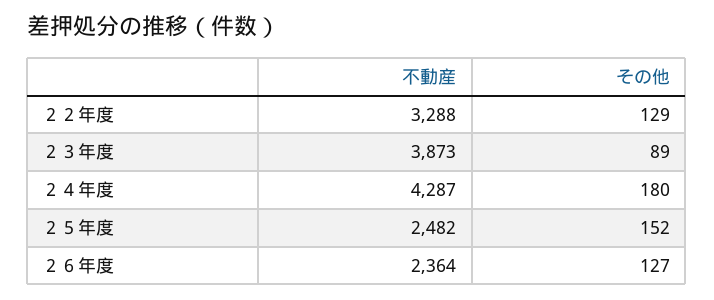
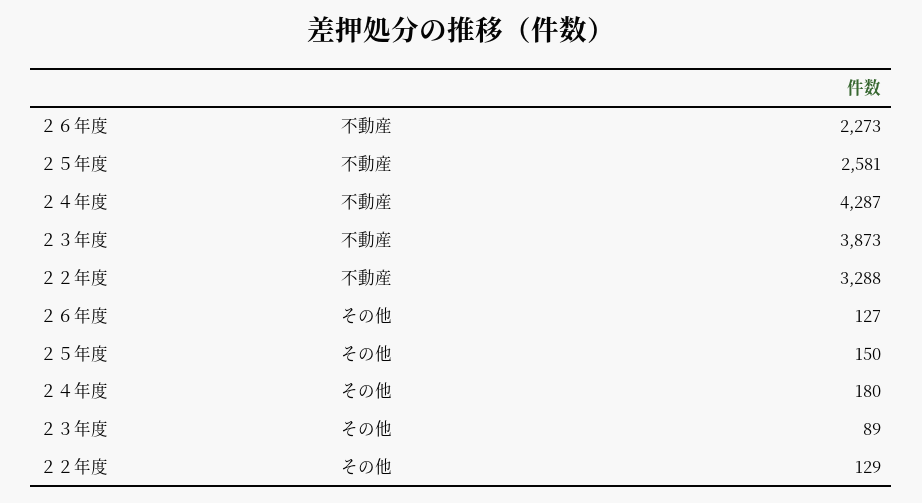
不動産, ２５年度: 2482 -> 2581
その他, ２５年度: 152 -> 150
不動産, ２６年度: 2364 -> 2273

